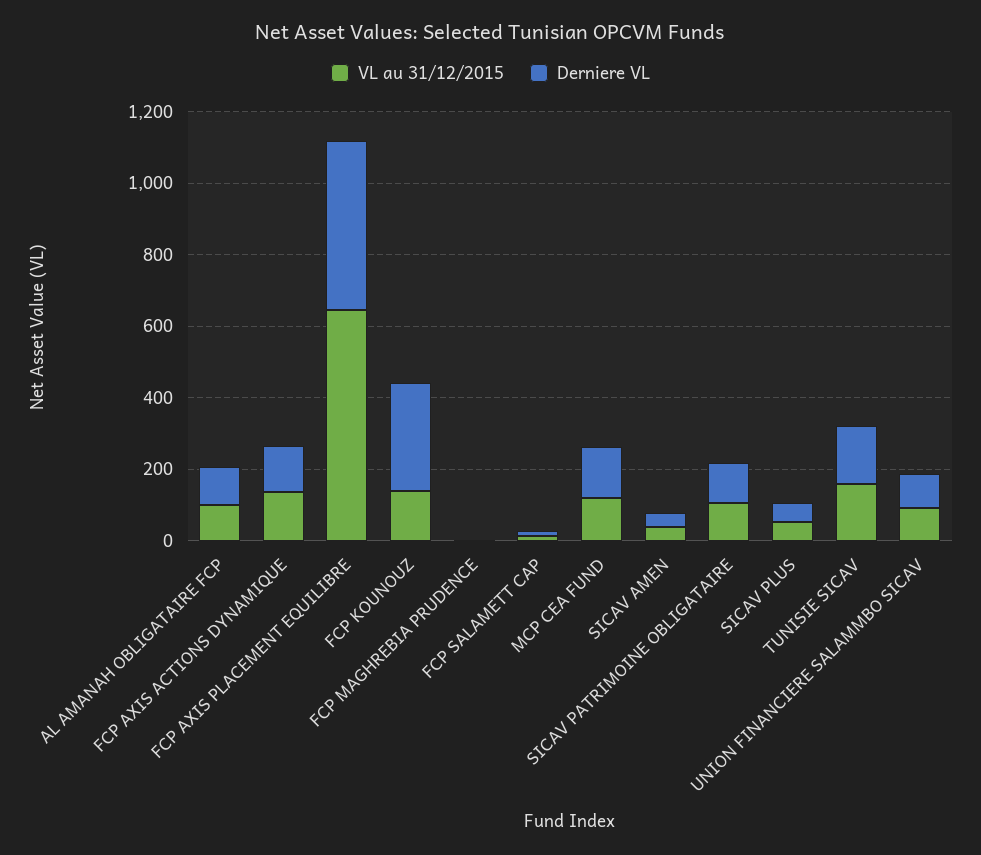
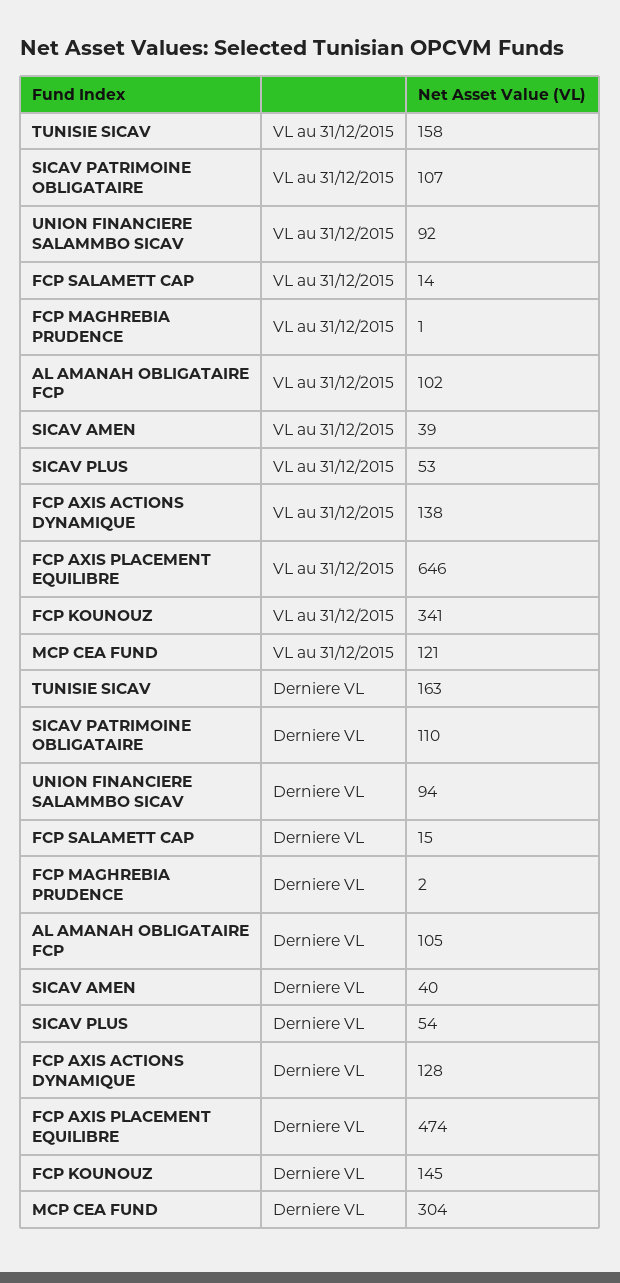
VL au 31/12/2015, FCP KOUNOUZ: 150 -> 341
Derniere VL, FCP KOUNOUZ: 300 -> 145
Derniere VL, MCP CEA FUND: 150 -> 304

